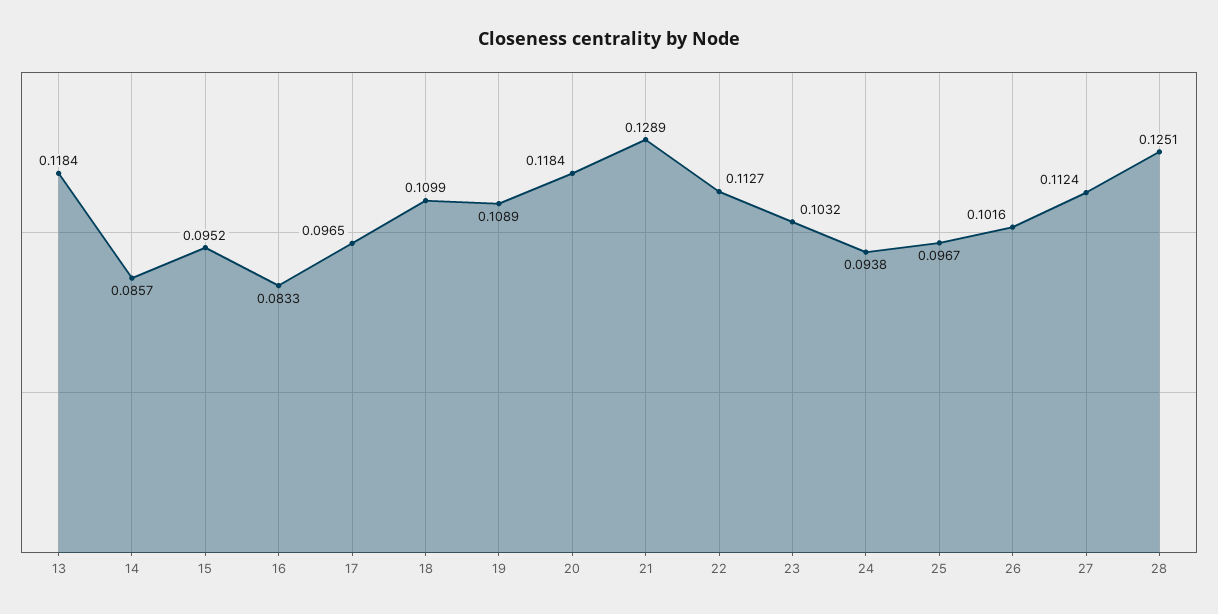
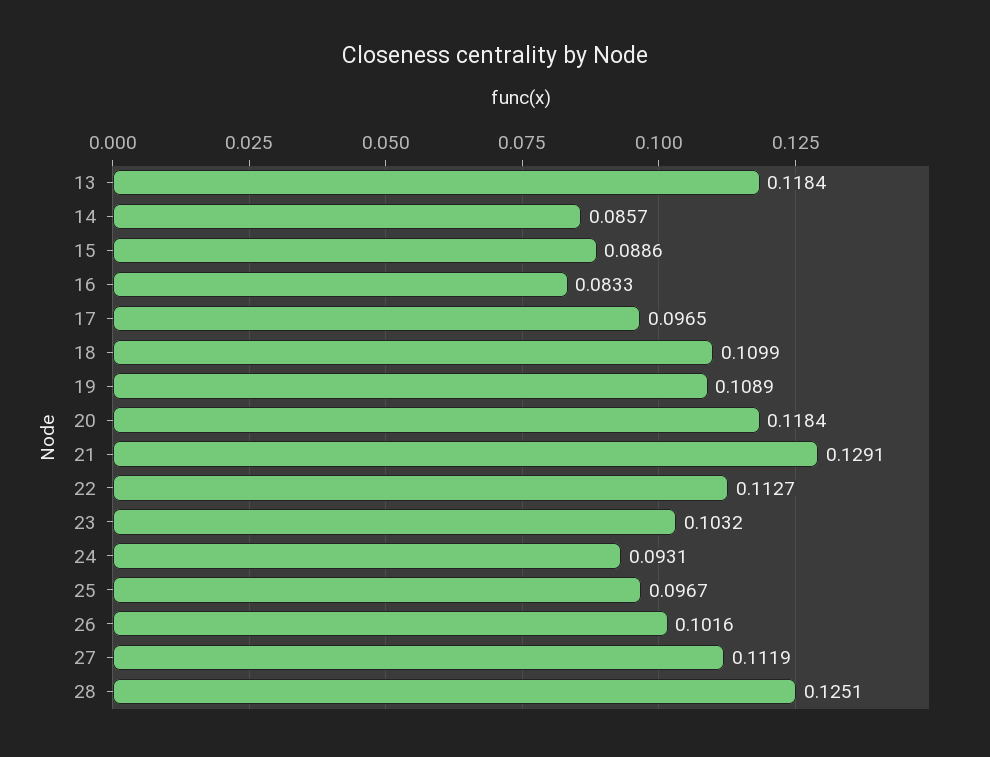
15: 0.0952 -> 0.0886
21: 0.1289 -> 0.1291
24: 0.0938 -> 0.0931
27: 0.1124 -> 0.1119

